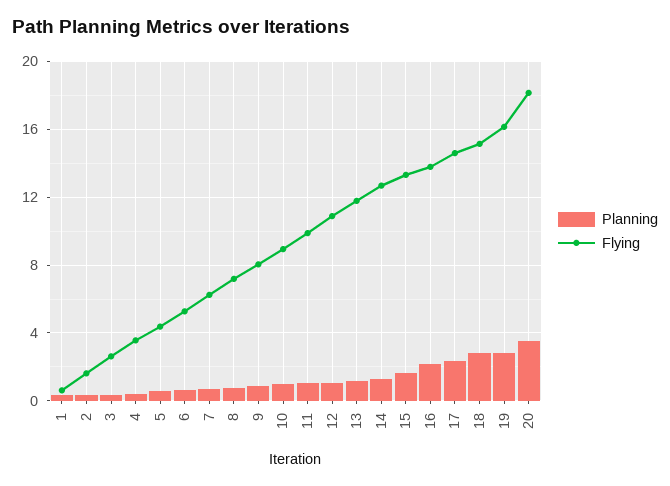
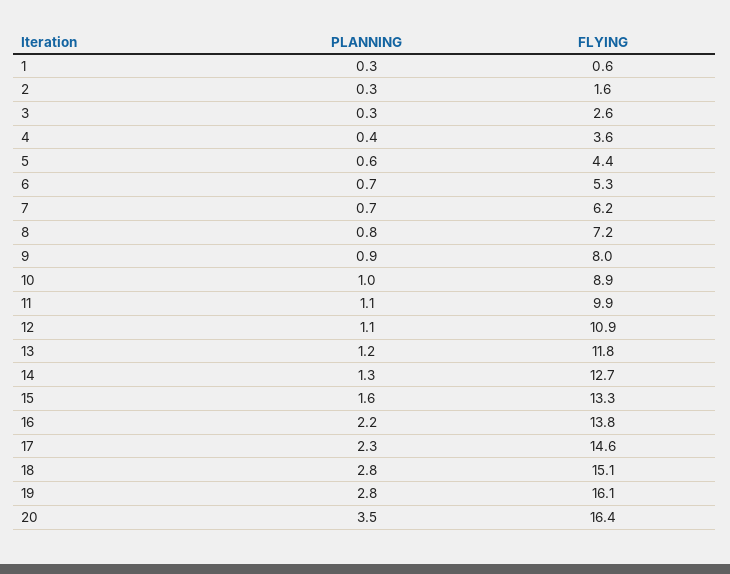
Flying, 20: 18 -> 16.4

